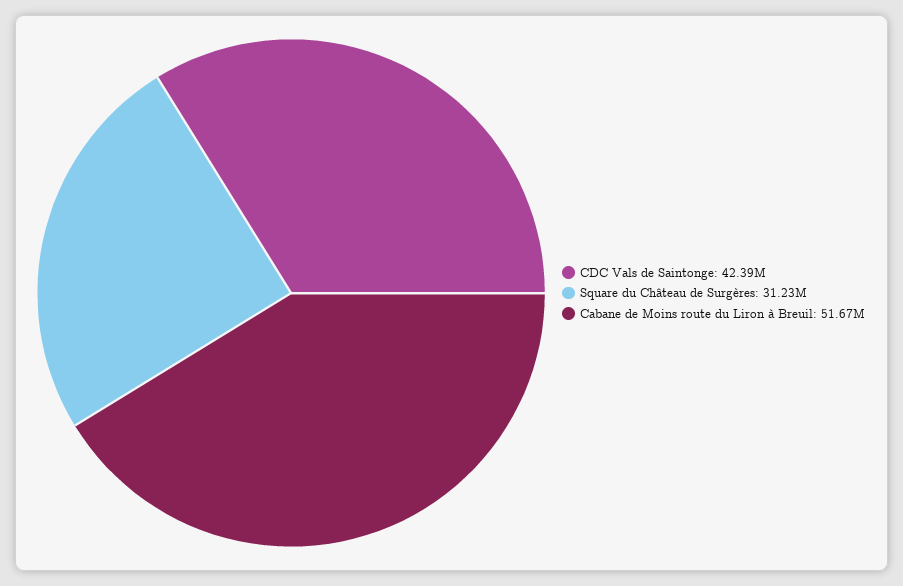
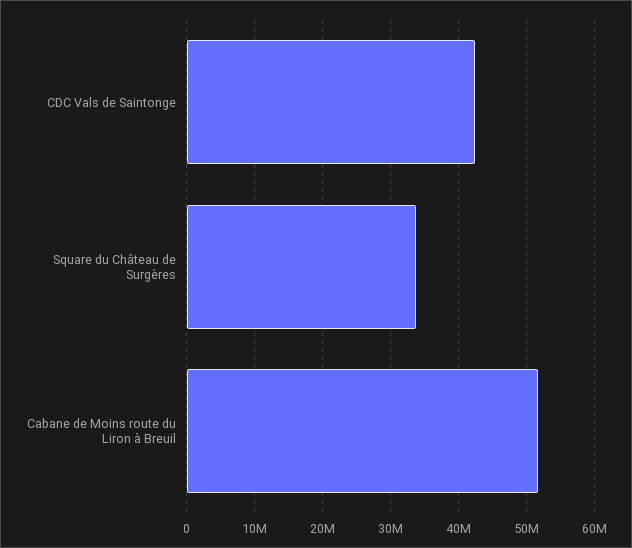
Square du Château de Surgères: 31230000 -> 34000000

